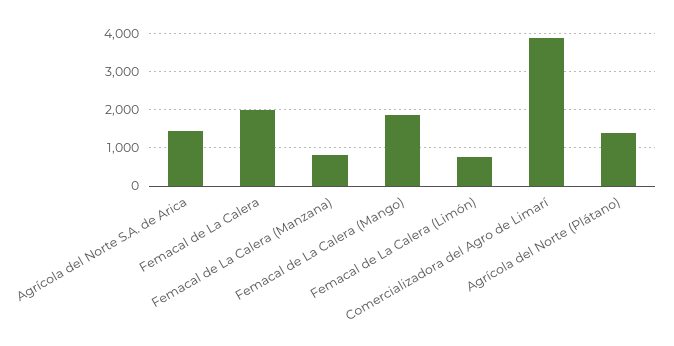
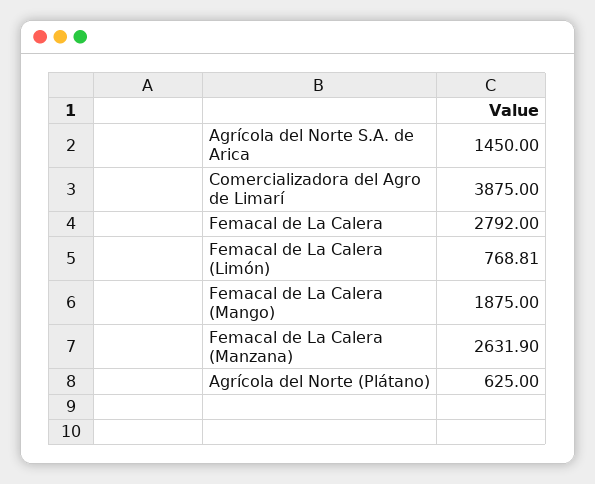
Femacal de La Calera: 2000 -> 2792
Femacal de La Calera (Manzana): 800 -> 2631.9
Agrícola del Norte (Plátano): 1400 -> 625

